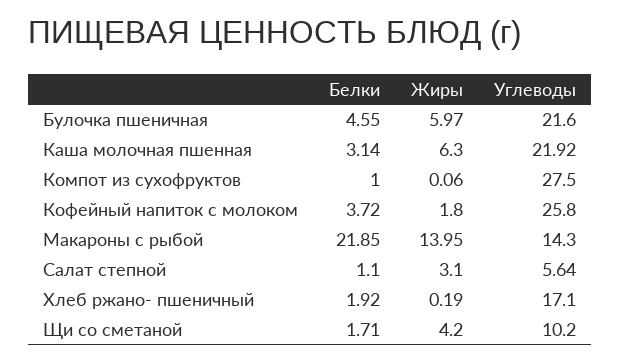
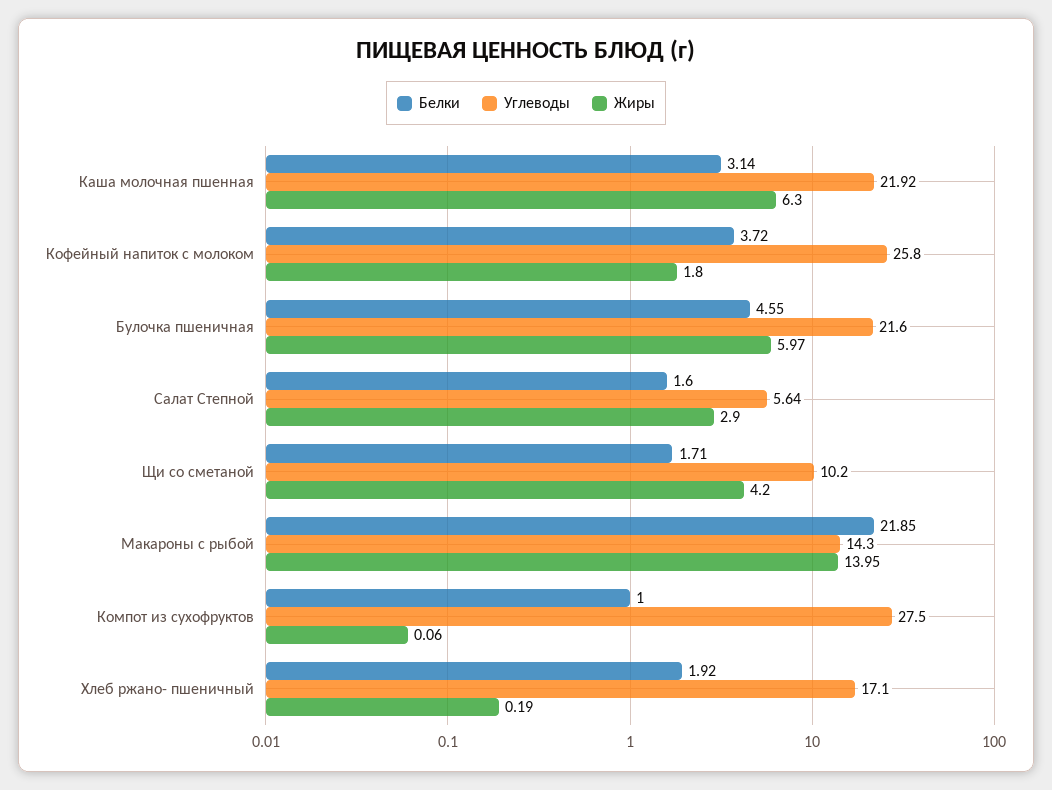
Белки, Салат степной: 1.1 -> 1.6
Жиры, Салат степной: 3.1 -> 2.9

